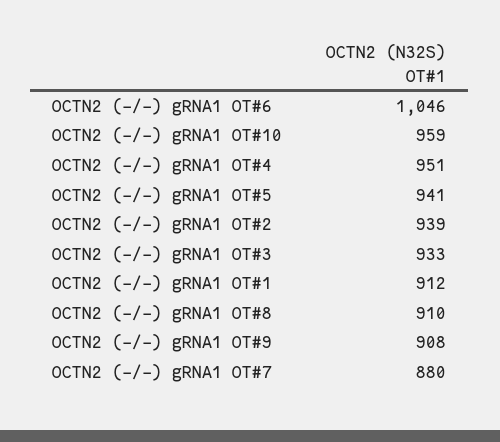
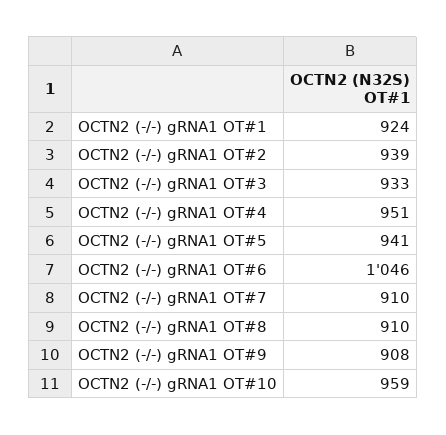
OCTN2 (-/-) gRNA1 OT#1: 912 -> 924
OCTN2 (-/-) gRNA1 OT#7: 880 -> 910

